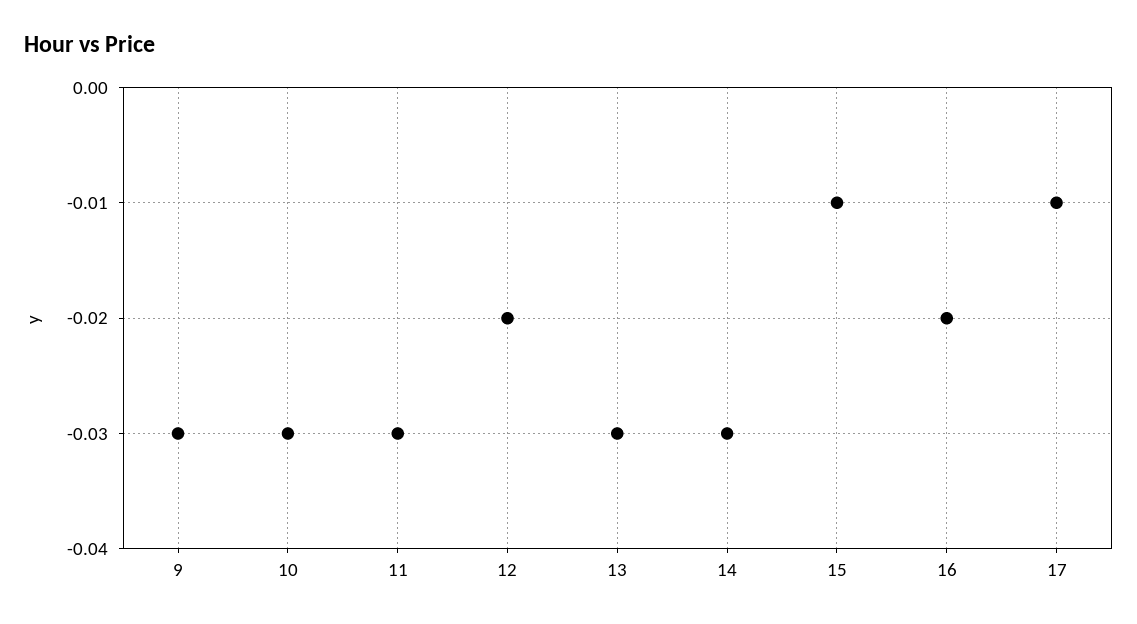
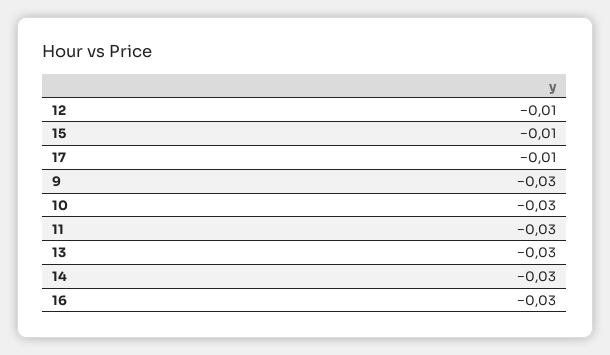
12: -0.02 -> -0.01
16: -0.02 -> -0.03

